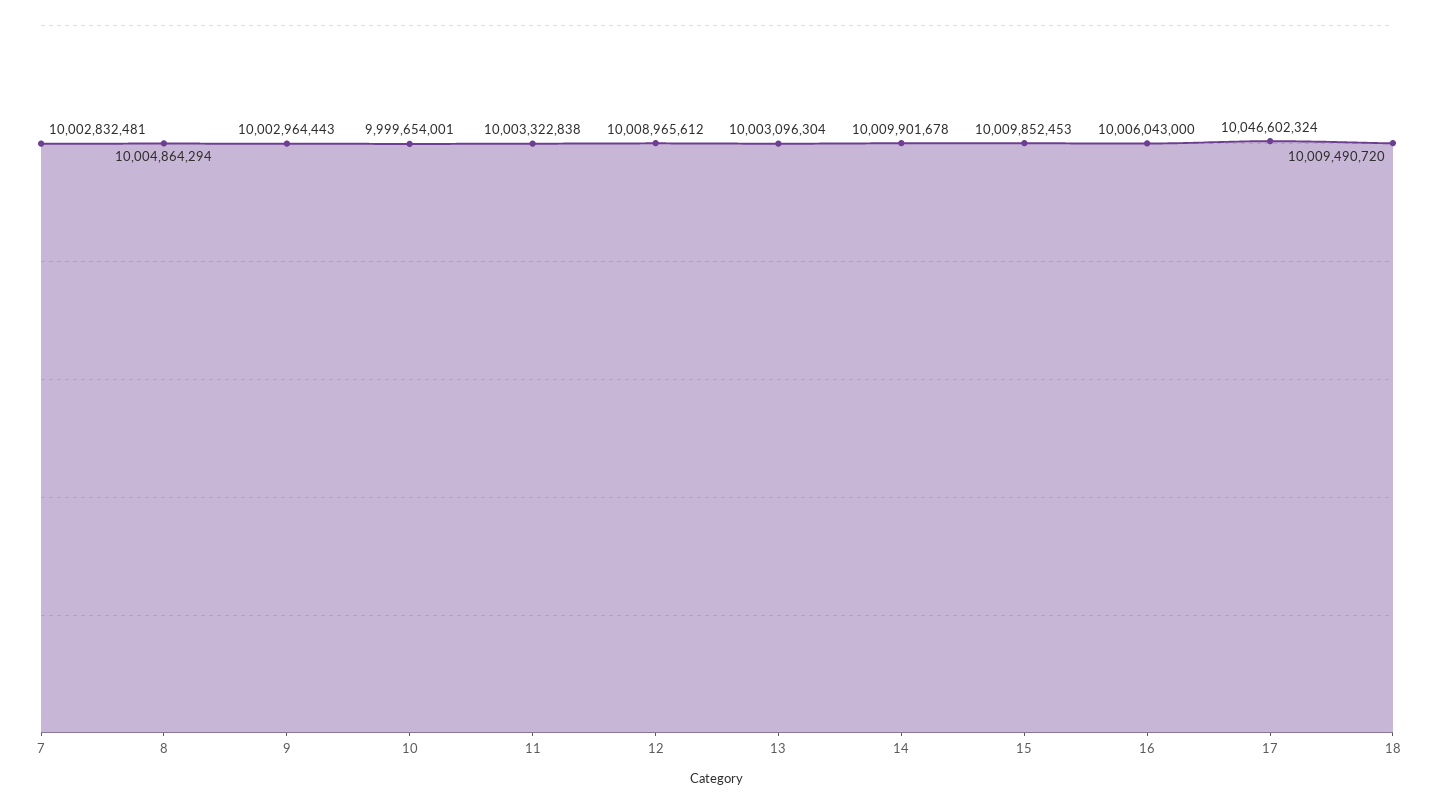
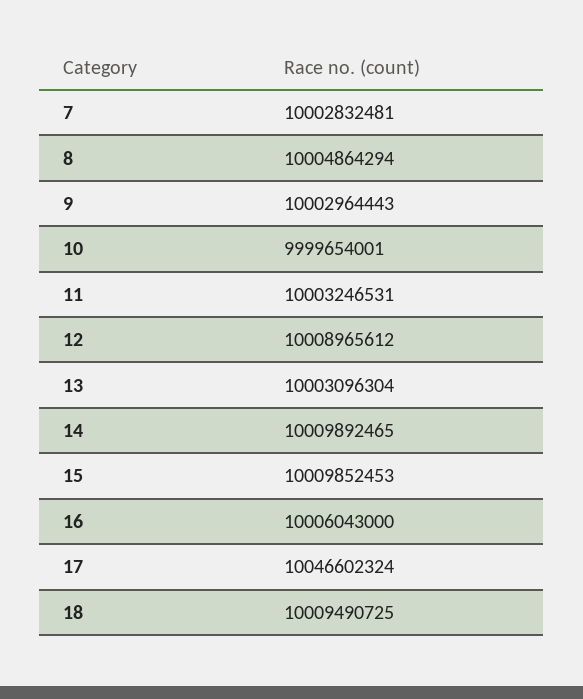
11: 10003322838 -> 10003246531
14: 10009901678 -> 10009892465
18: 10009490720 -> 10009490725

